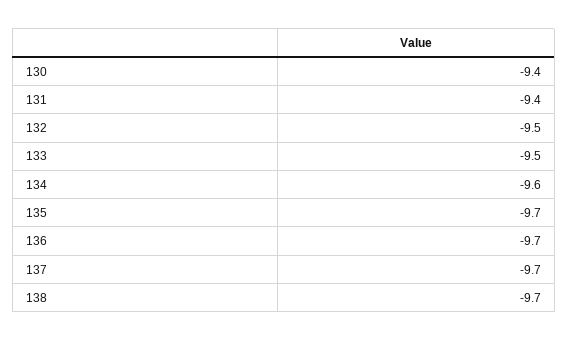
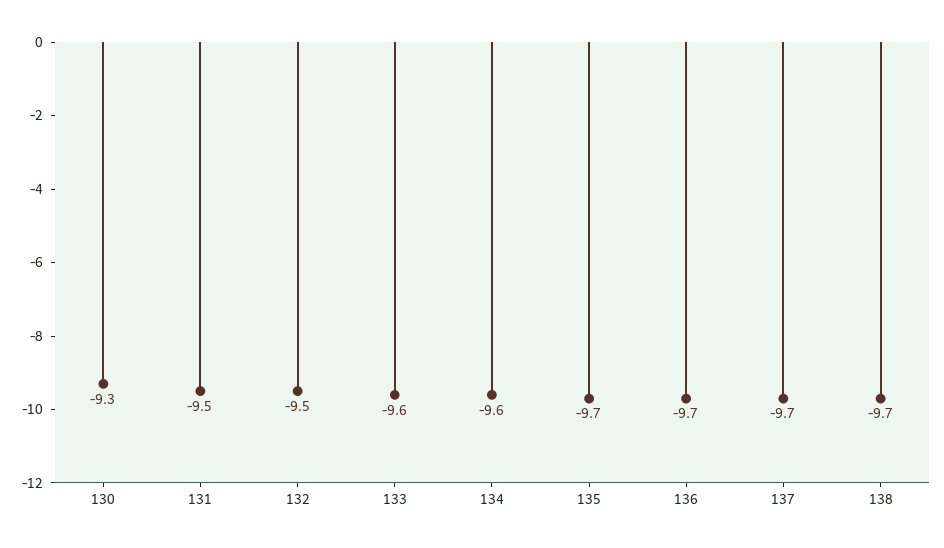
130: -9.4 -> -9.3
131: -9.4 -> -9.5
133: -9.5 -> -9.6

